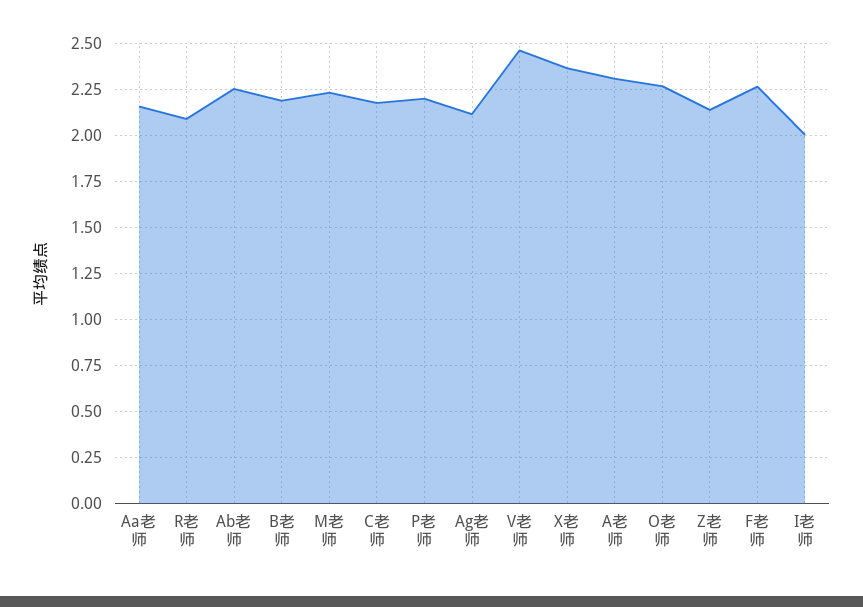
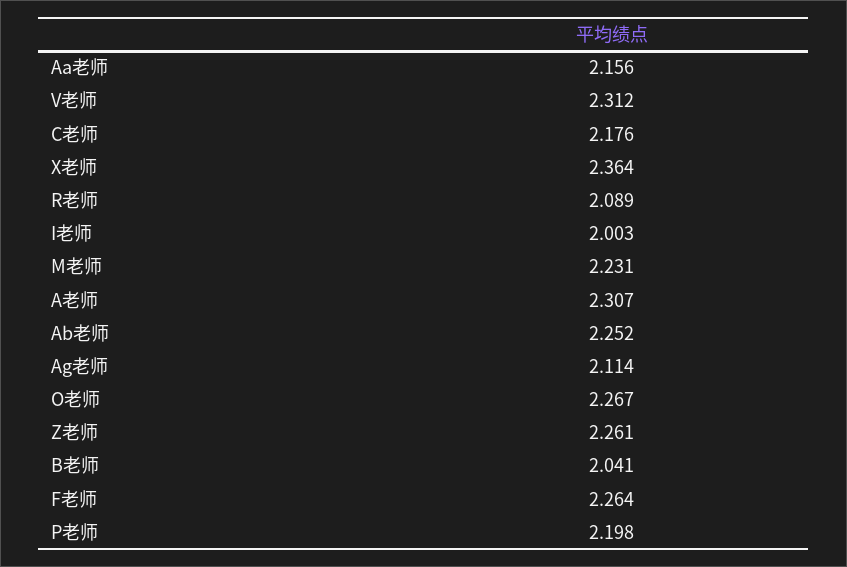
B老师: 2.2 -> 2.041
V老师: 2.45 -> 2.312
Z老师: 2.15 -> 2.261

